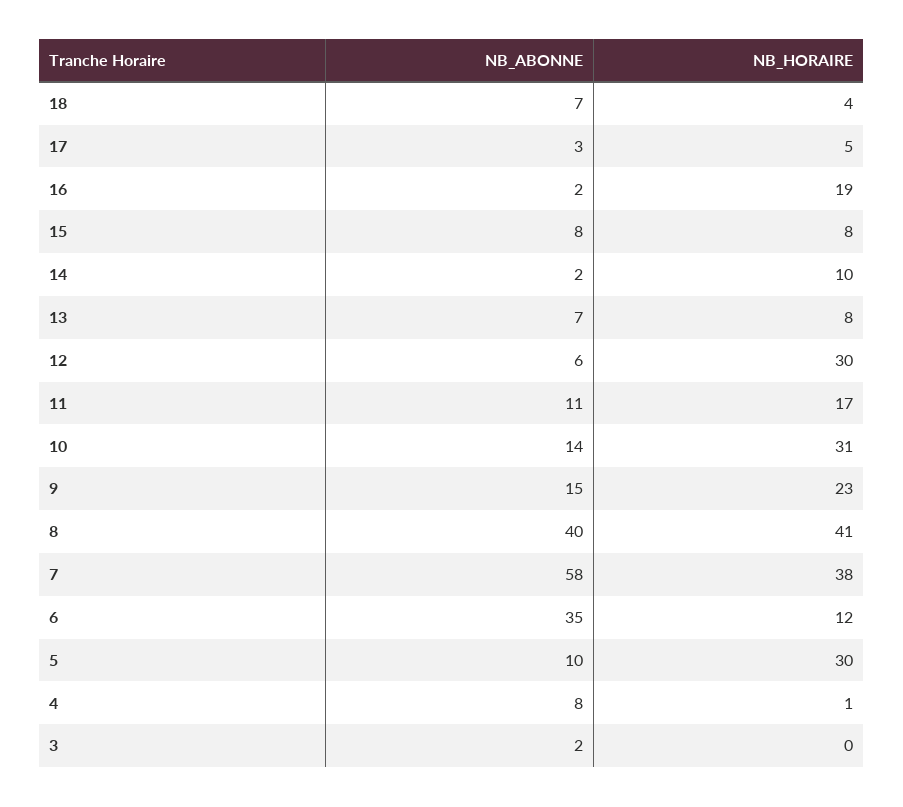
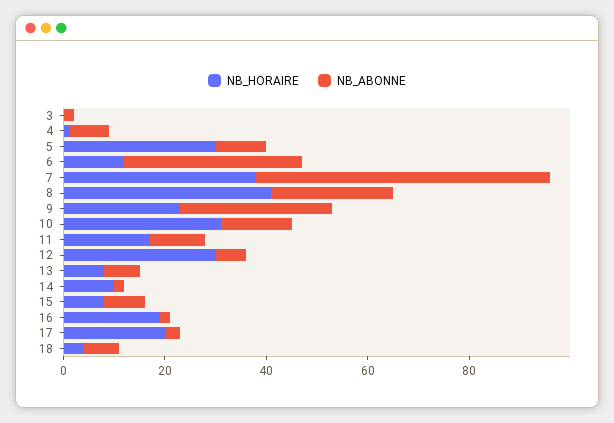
NB_HORAIRE, 17: 5 -> 20
NB_ABONNE, 9: 15 -> 30
NB_ABONNE, 8: 40 -> 25

